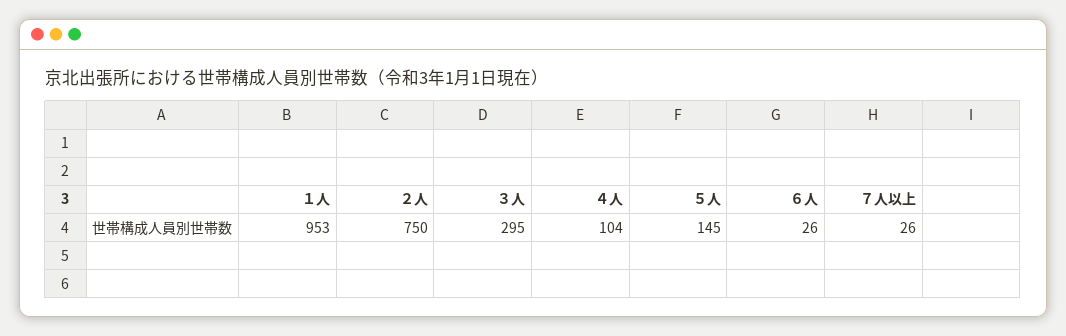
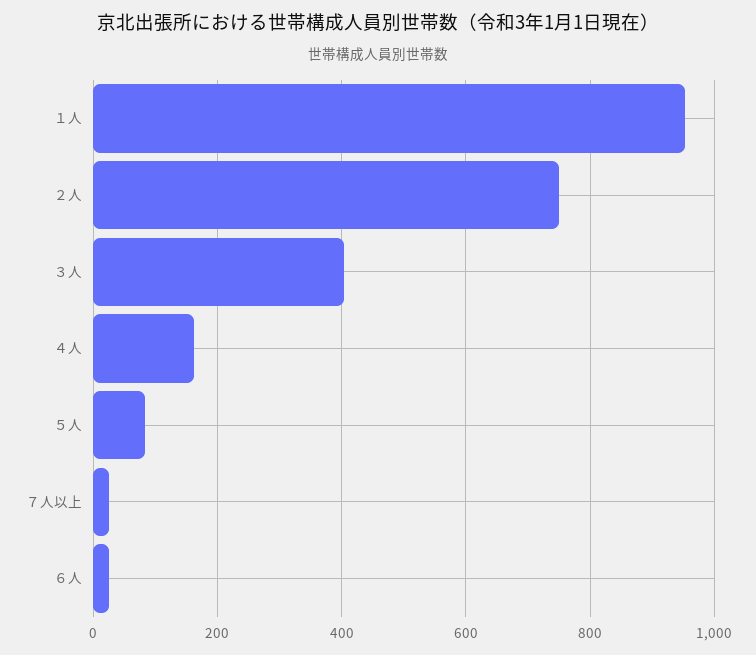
３人: 295 -> 400
４人: 104 -> 160
５人: 145 -> 80

